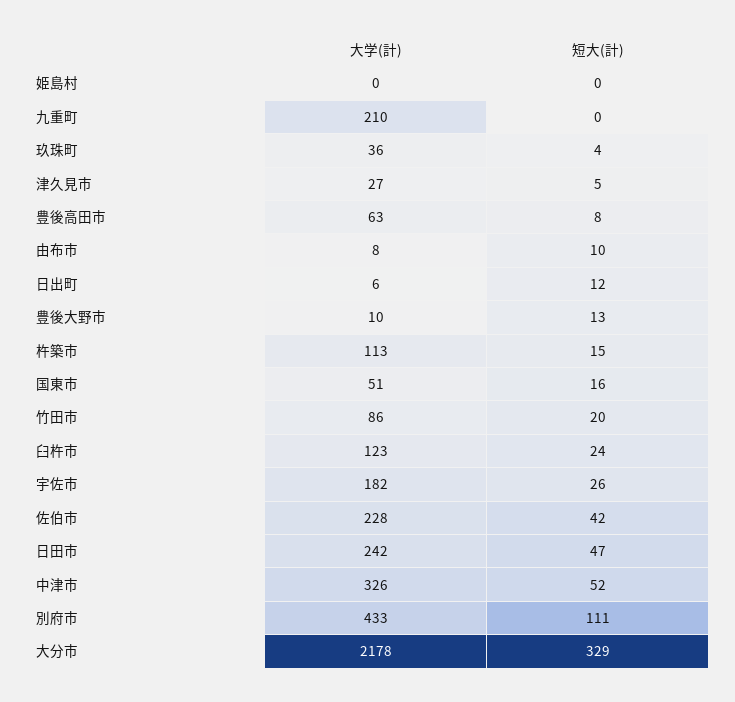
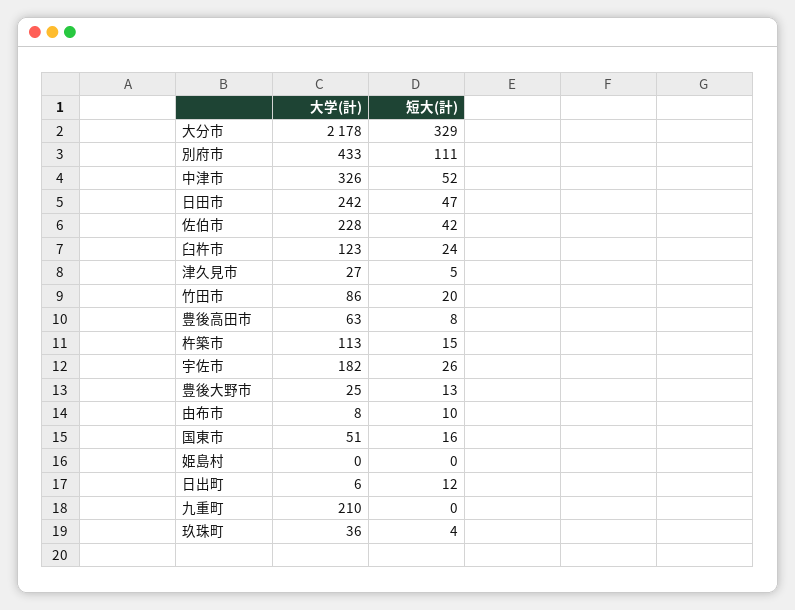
大学(計), 豊後大野市: 10 -> 25

